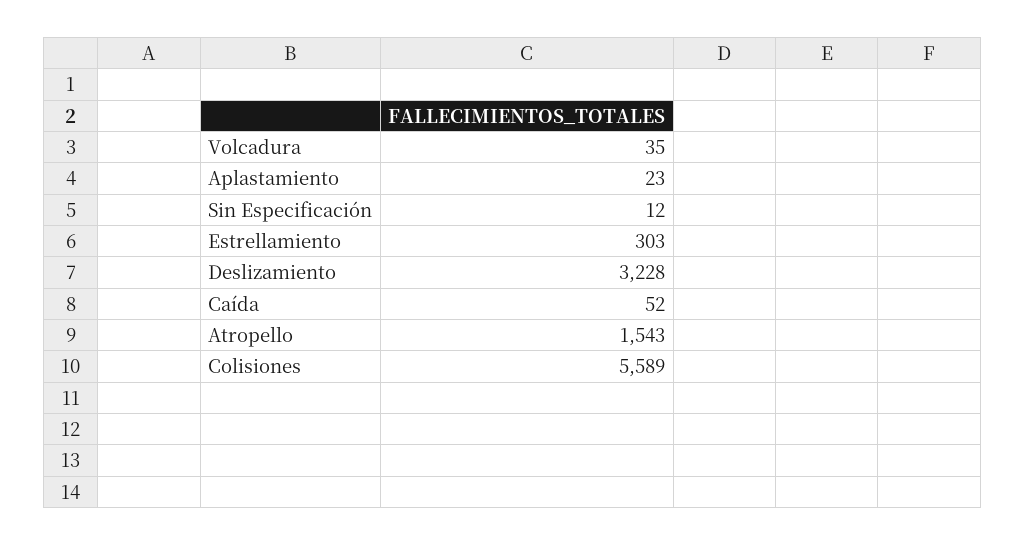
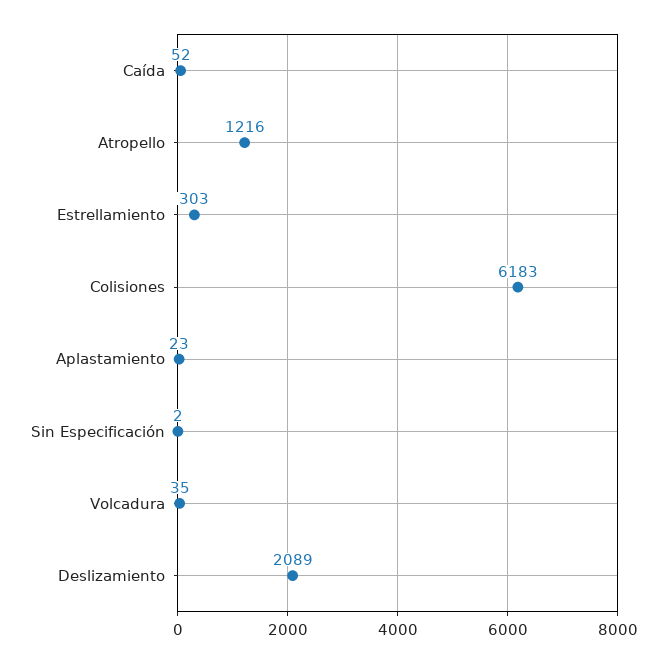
Sin Especificación: 12 -> 2
Deslizamiento: 3228 -> 2089
Atropello: 1543 -> 1216
Colisiones: 5589 -> 6183

